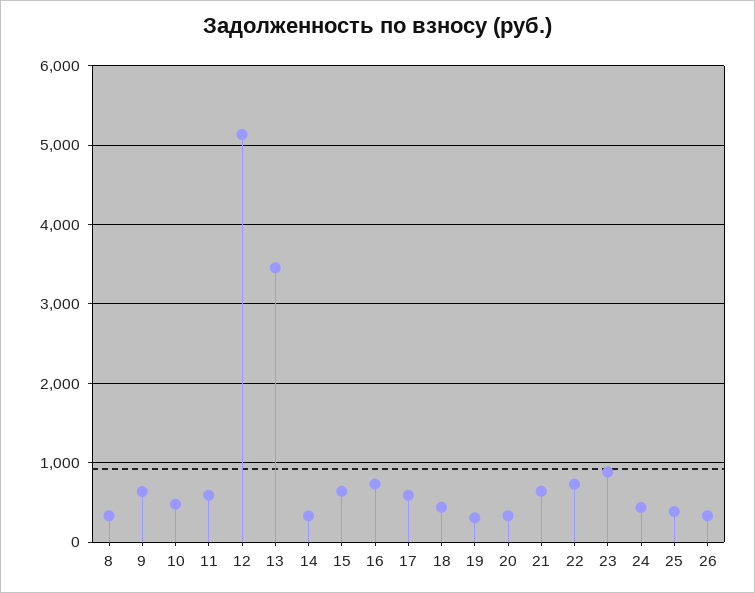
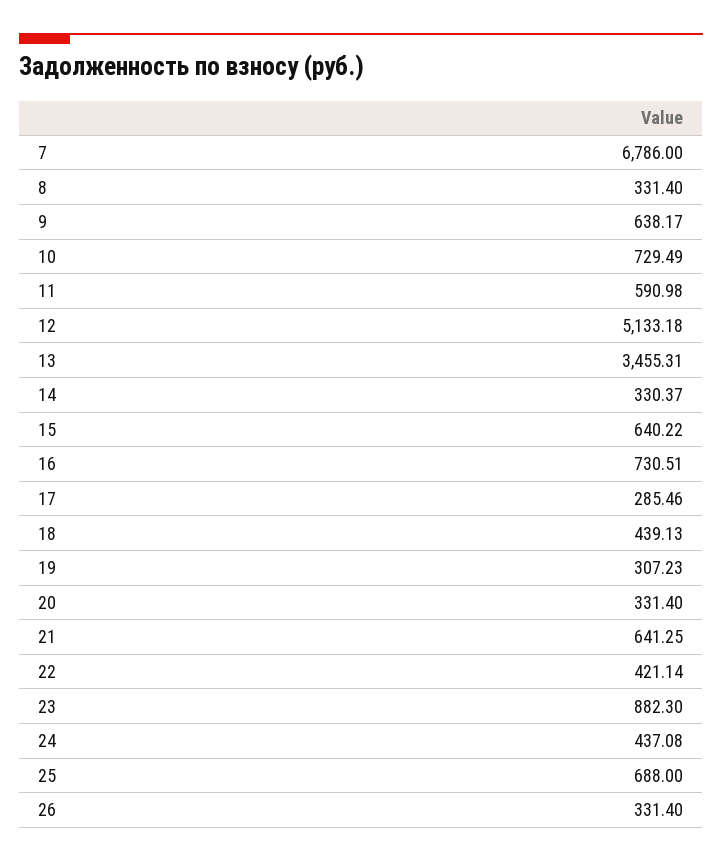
10: 500 -> 729.49
17: 600 -> 285.46
22: 700 -> 421.14
25: 400 -> 688
7: none -> 6786

